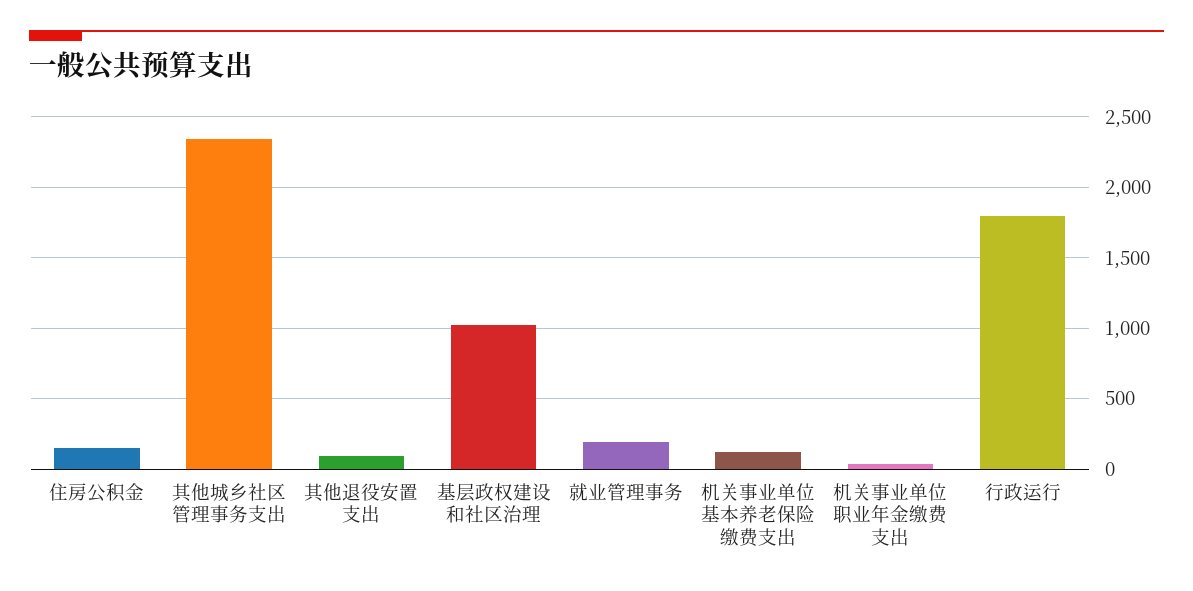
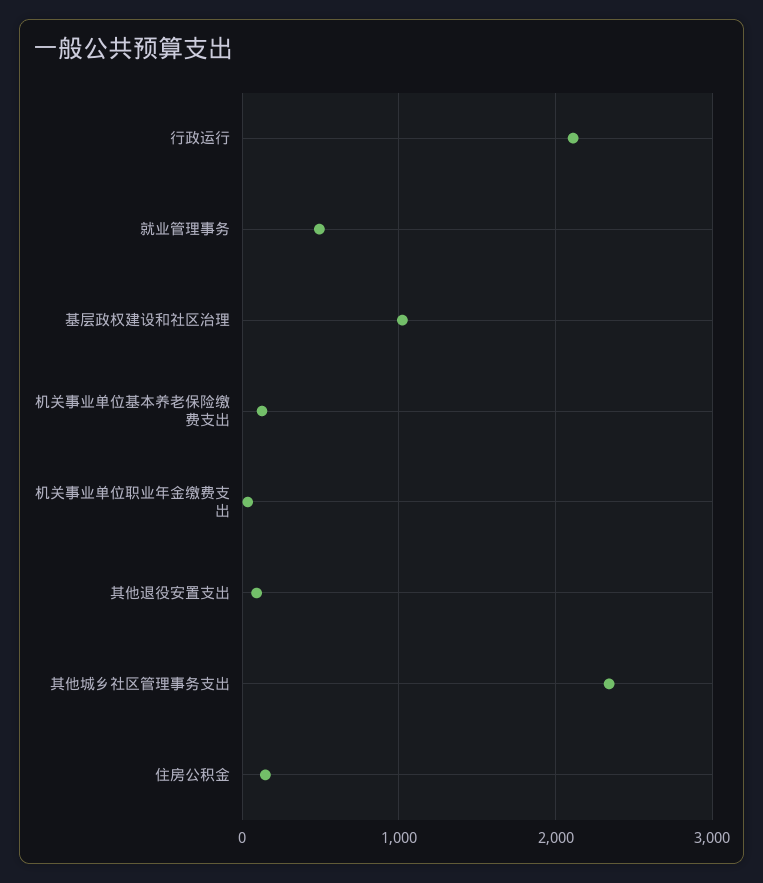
就业管理事务: 200 -> 500
行政运行: 1800 -> 2100

